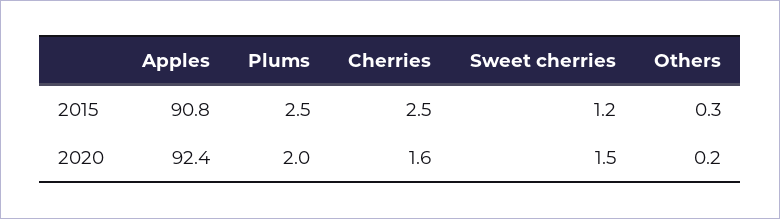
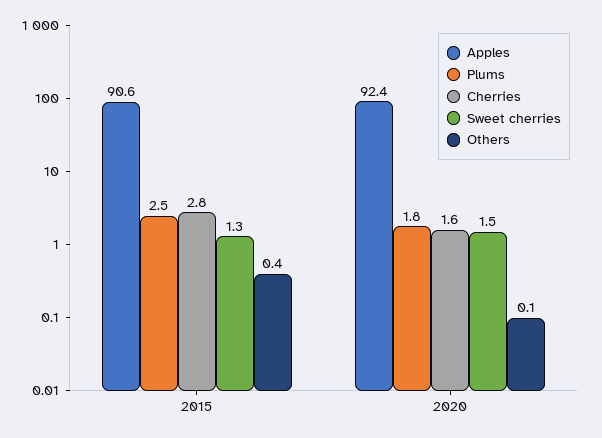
Apples, 2015: 90.8 -> 90.6
Cherries, 2015: 2.5 -> 2.8
Sweet cherries, 2015: 1.2 -> 1.3
Others, 2015: 0.3 -> 0.4
Plums, 2020: 2 -> 1.8
Others, 2020: 0.2 -> 0.1

